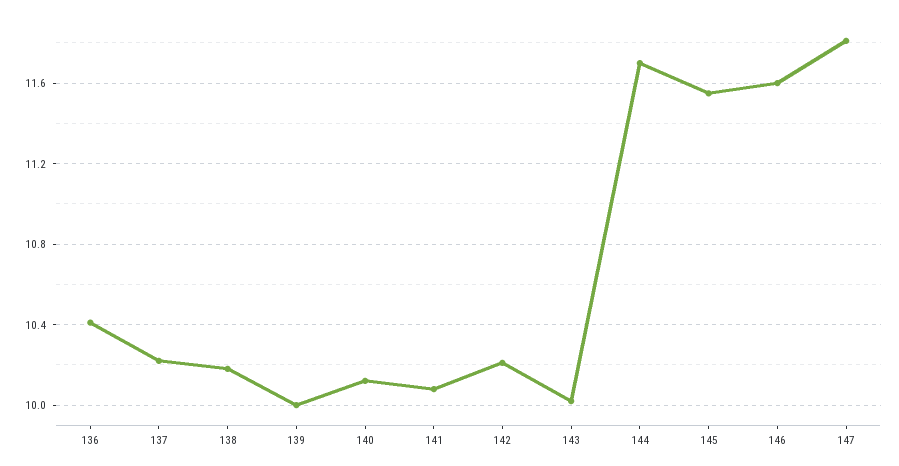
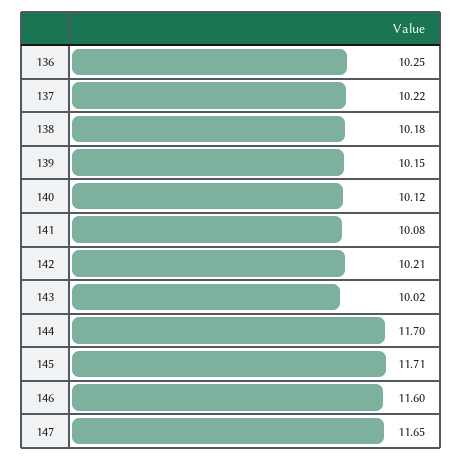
136: 10.4 -> 10.25
139: 10 -> 10.15
145: 11.55 -> 11.71
147: 11.8 -> 11.65

